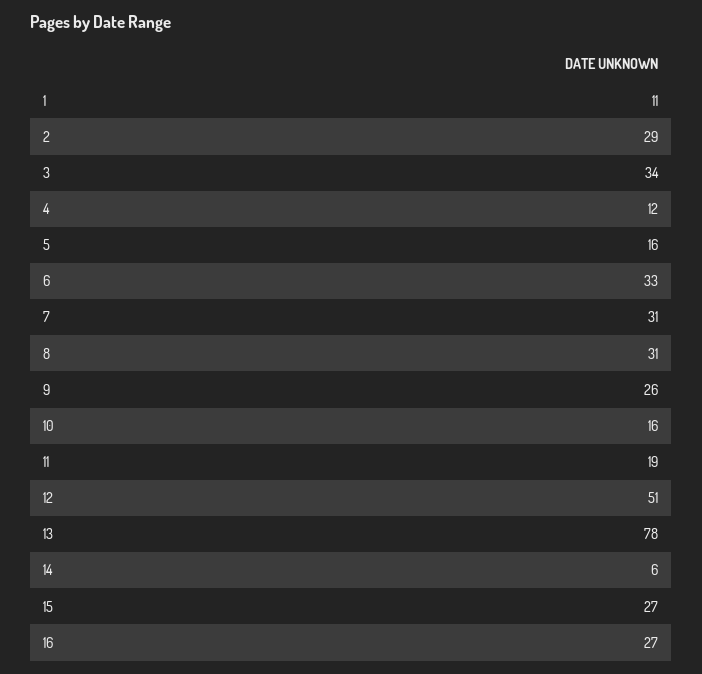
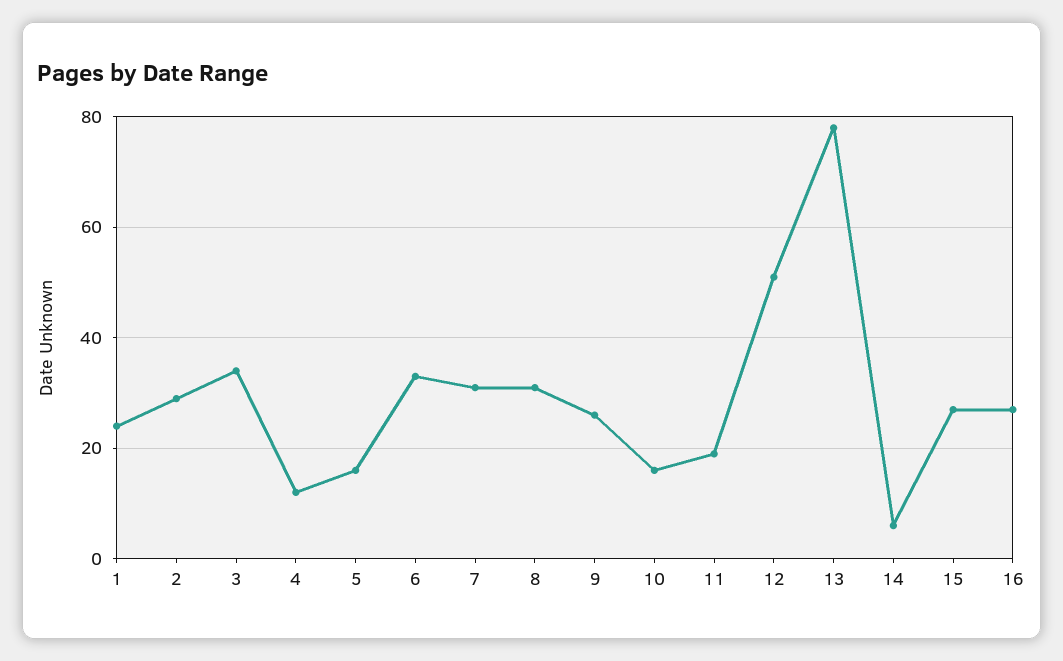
1: 11 -> 25

